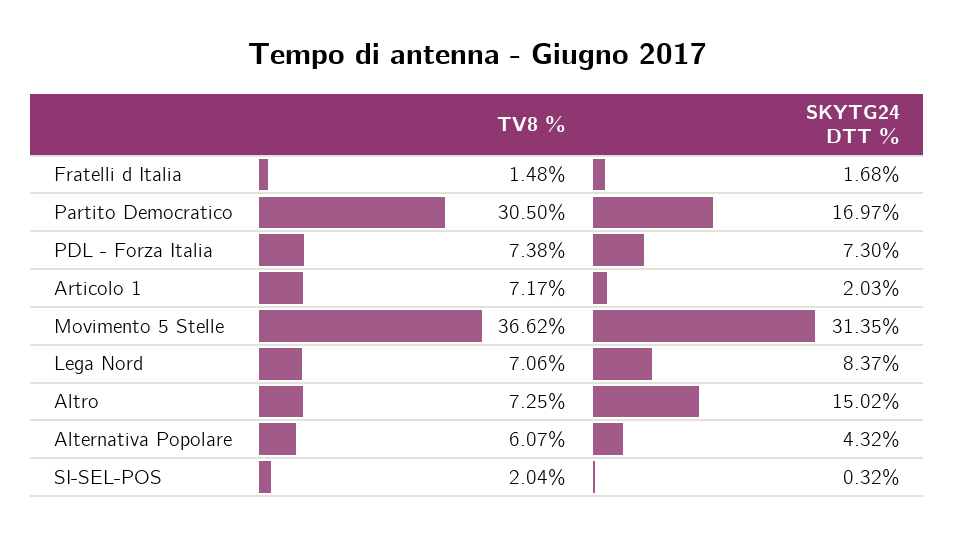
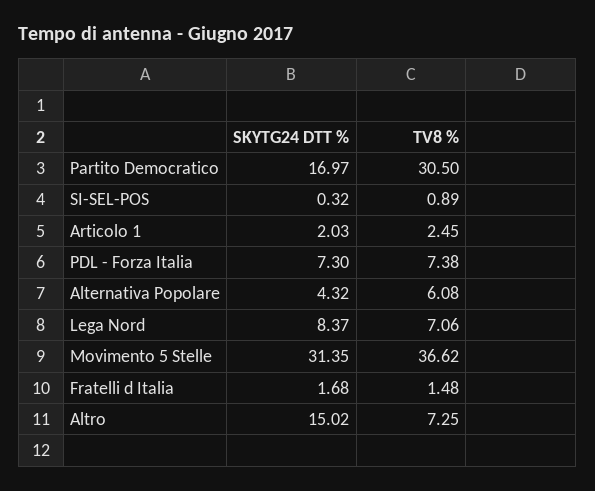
TV8 %, Articolo 1: 7.17 -> 2.45
TV8 %, Alternativa Popolare: 6.07 -> 6.08
TV8 %, SI-SEL-POS: 2.04 -> 0.89

